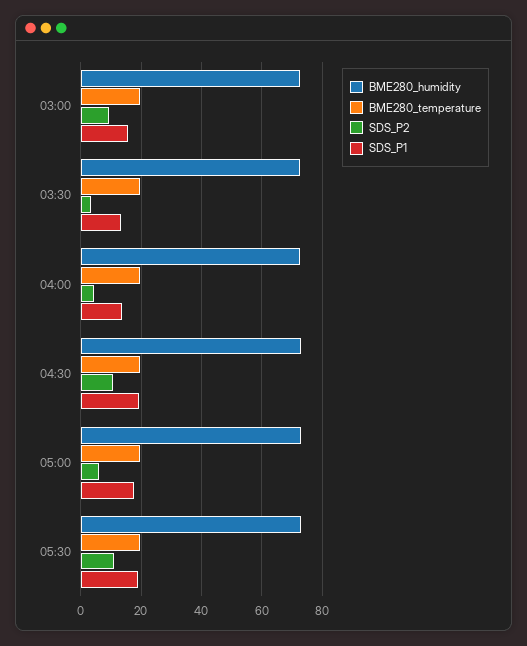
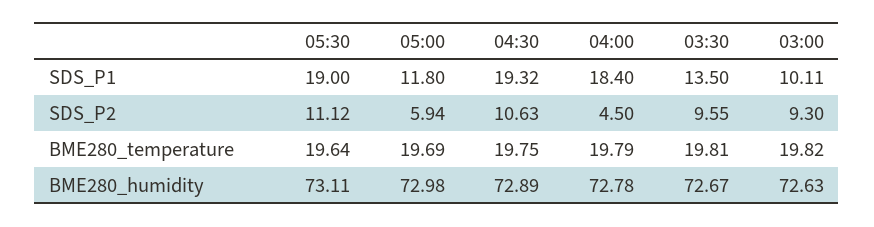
SDS_P1, 03:00: 16 -> 10.11
SDS_P2, 03:30: 4 -> 9.55
SDS_P1, 04:00: 14 -> 18.4
SDS_P1, 05:00: 18 -> 11.8

